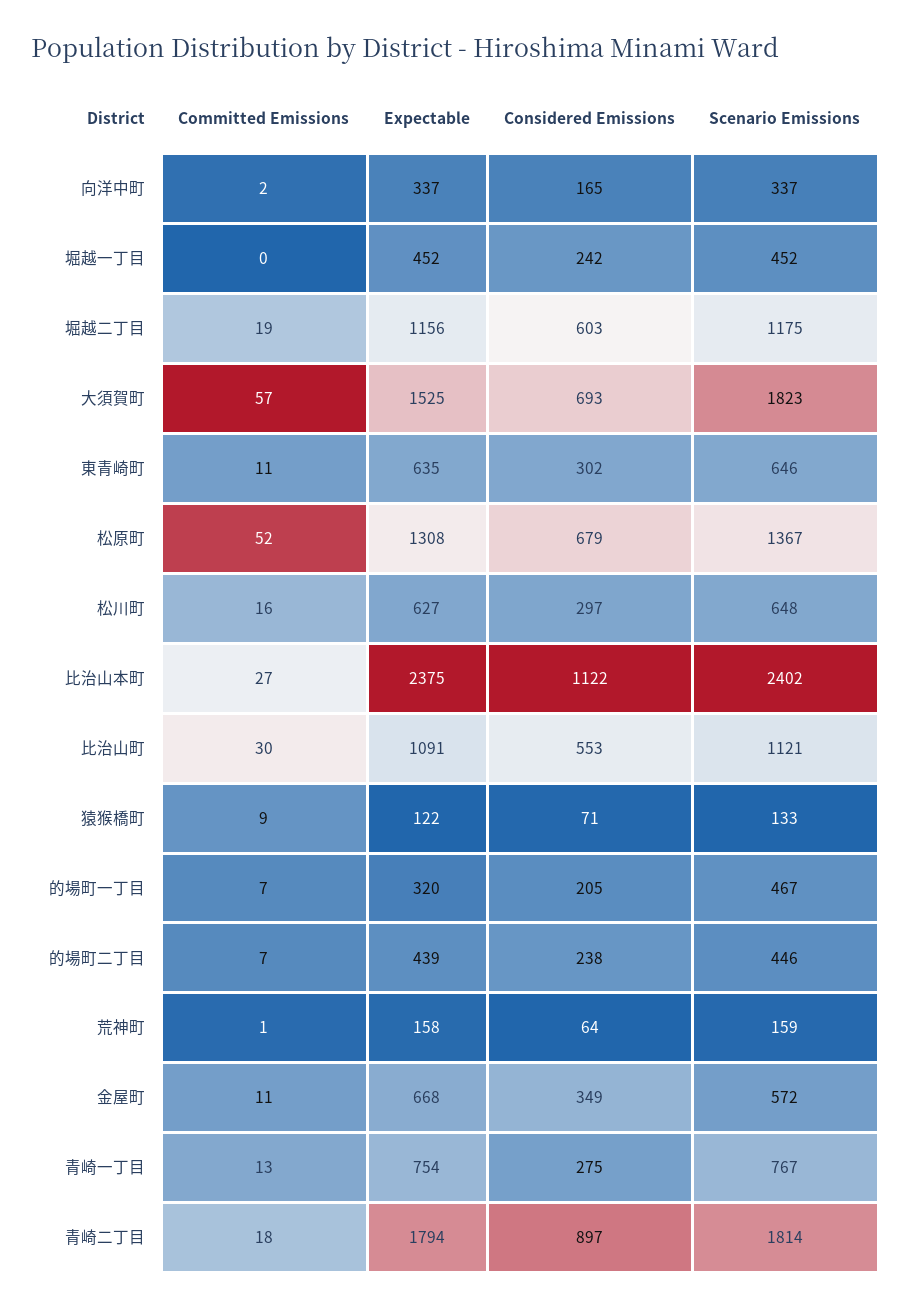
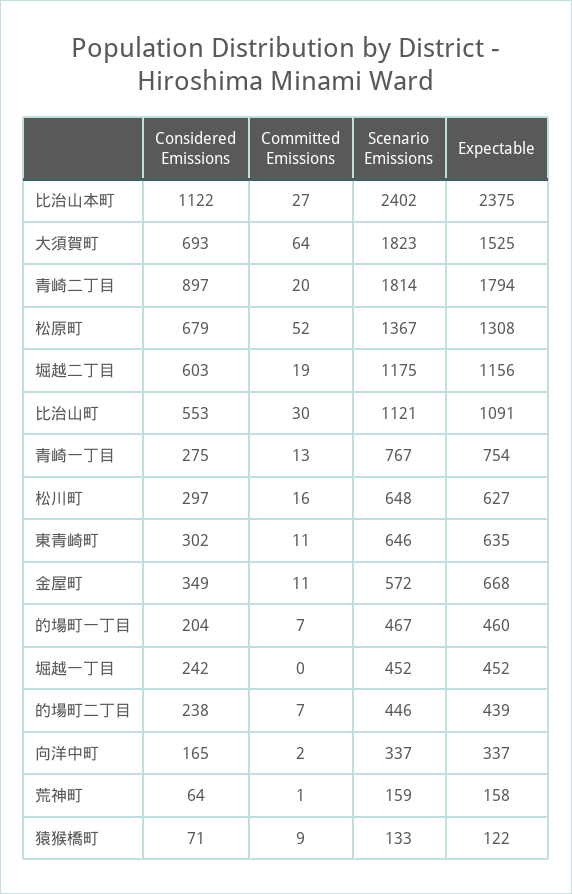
Committed Emissions, 大須賀町: 57 -> 64
Expectable, 的場町一丁目: 320 -> 460
Considered Emissions, 的場町一丁目: 205 -> 204
Committed Emissions, 青崎二丁目: 18 -> 20

